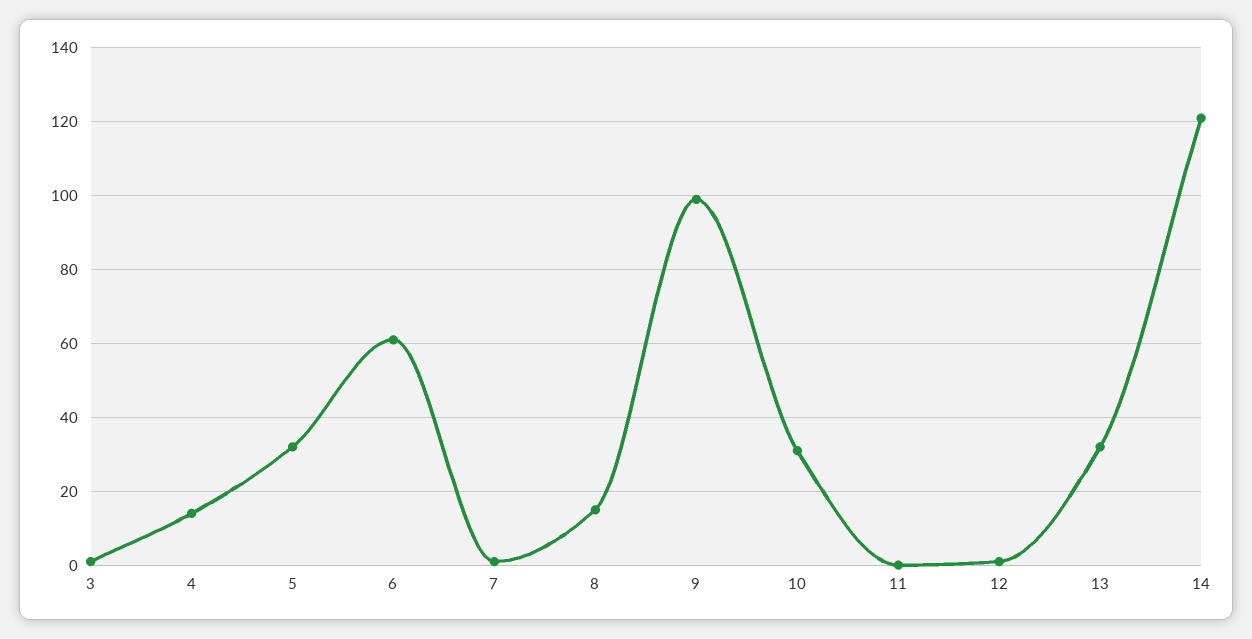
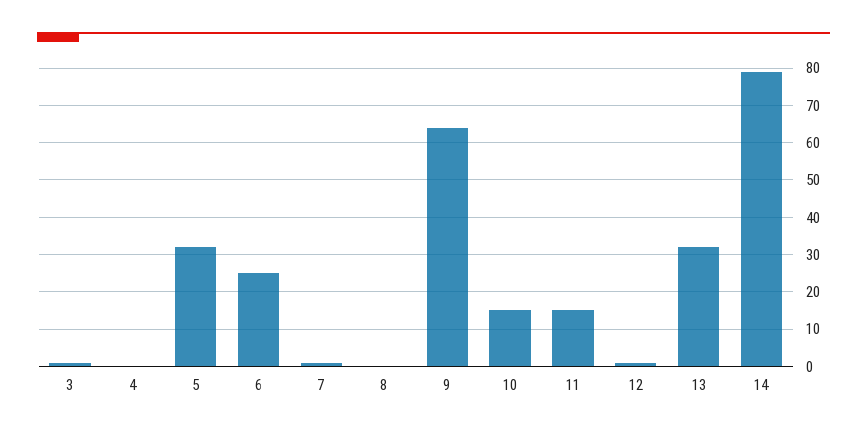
4: 15 -> 0
6: 60 -> 25
8: 15 -> 0
9: 100 -> 65
10: 30 -> 15
11: 0 -> 15
14: 120 -> 80

